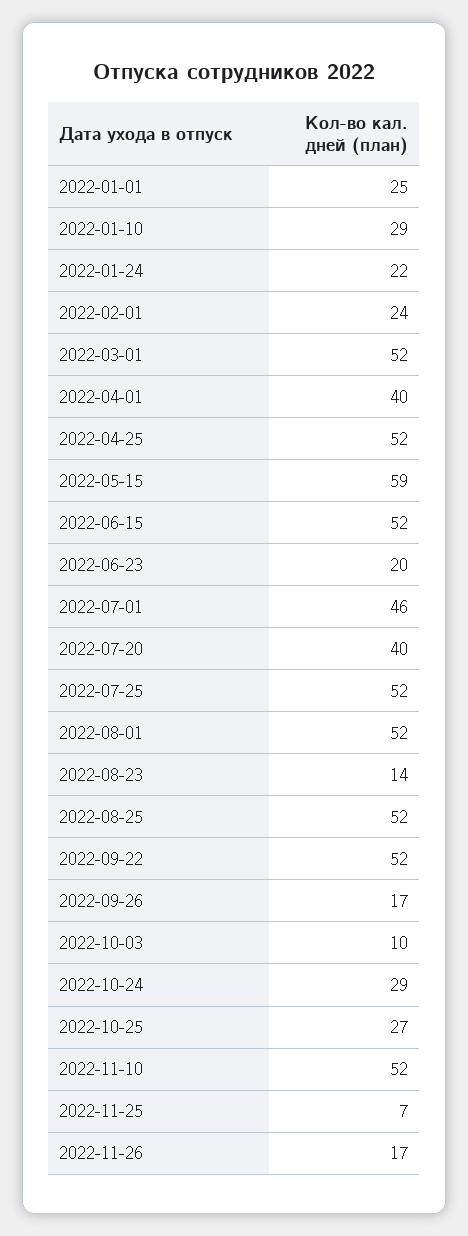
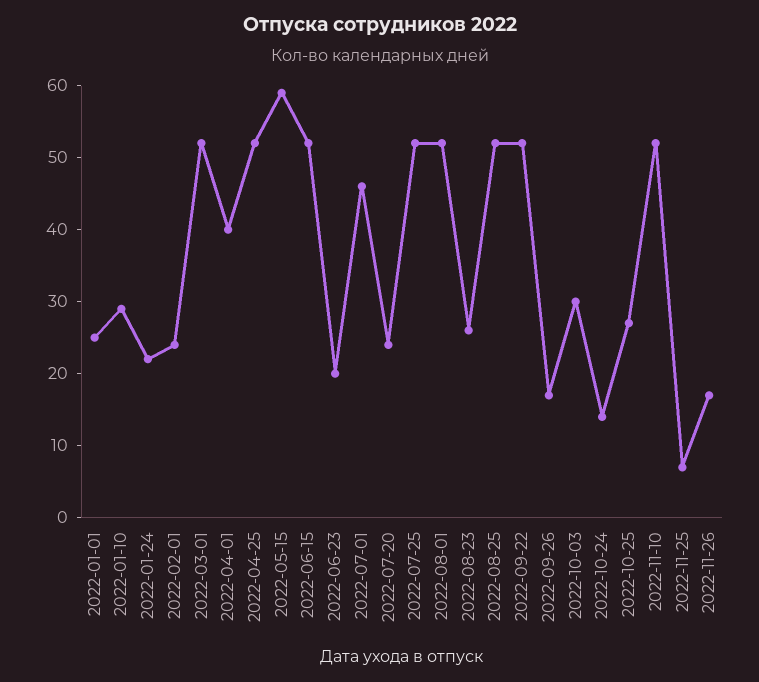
2022-07-20: 40 -> 25
2022-08-23: 14 -> 25
2022-10-03: 10 -> 30
2022-10-24: 29 -> 15

